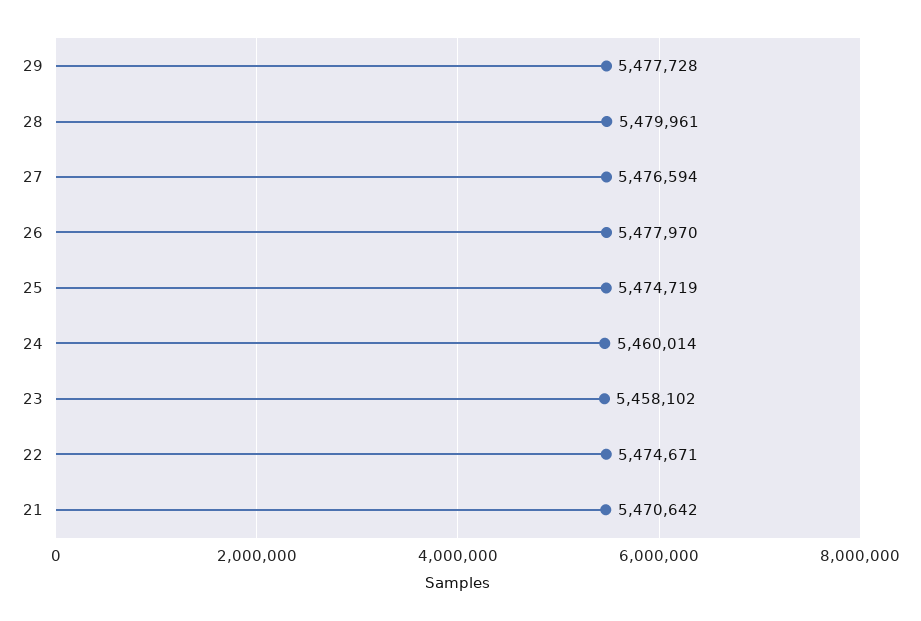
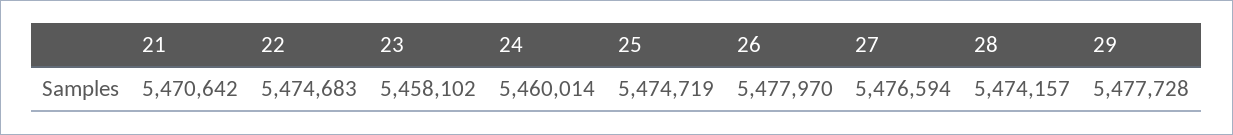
28: 5479961 -> 5474157
22: 5474671 -> 5474683

